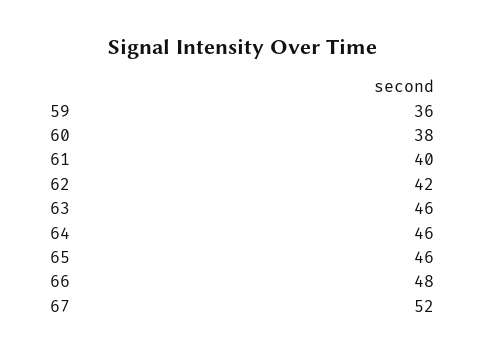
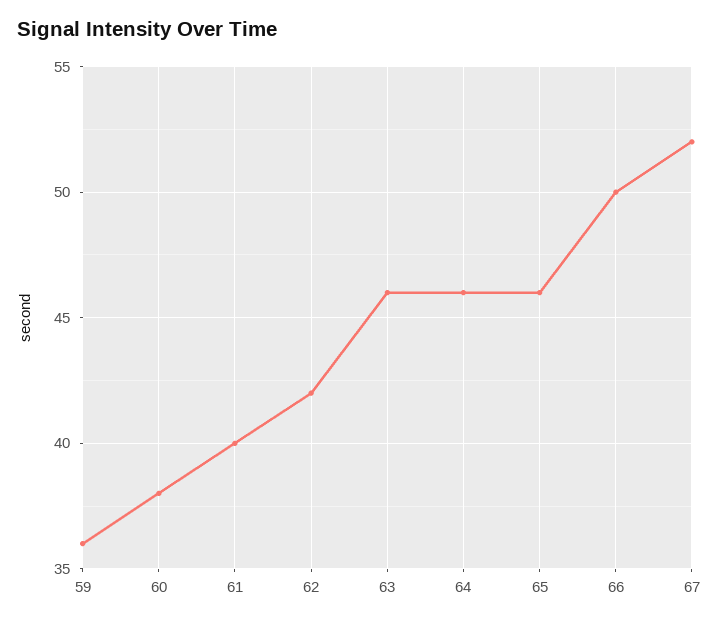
66: 48 -> 50

